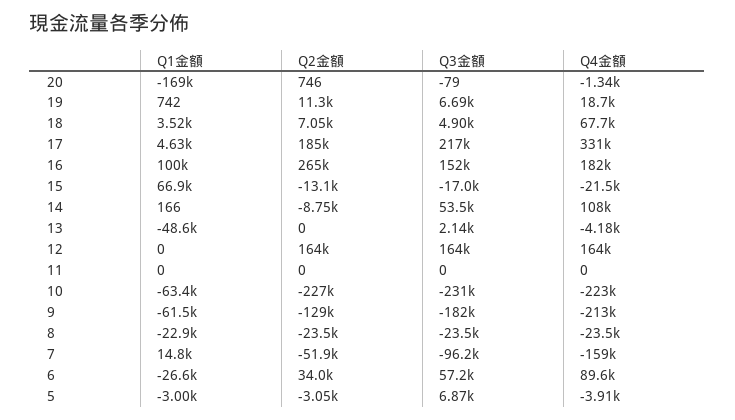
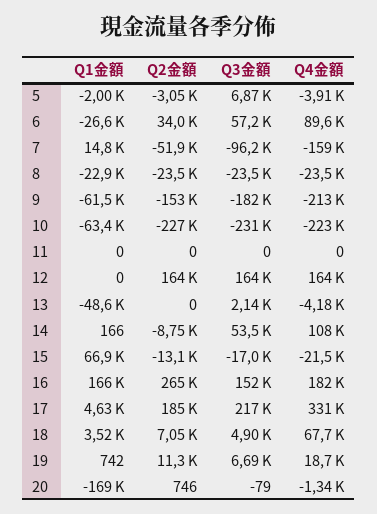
Q1金額, 16: 100000 -> 166000
Q2金額, 9: -129000 -> -153000
Q1金額, 5: -3000 -> -2000

